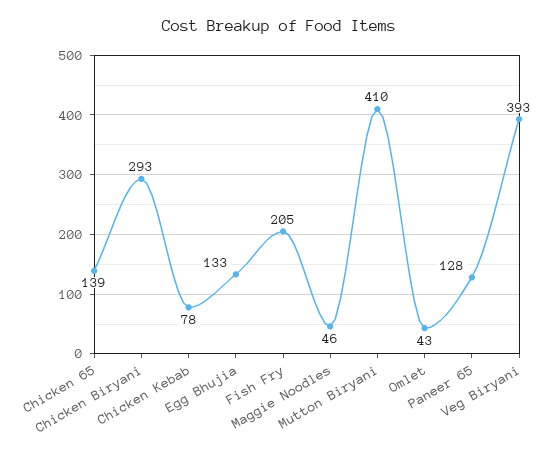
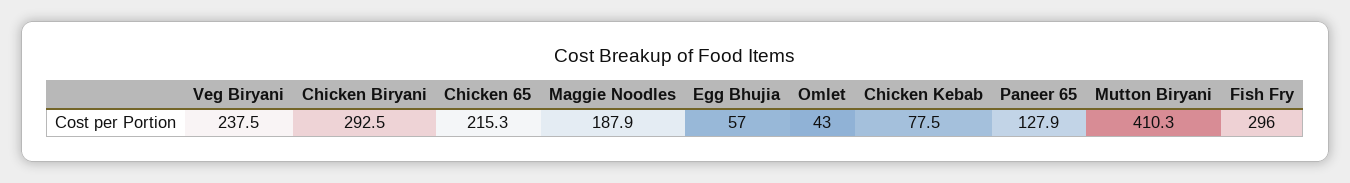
Chicken 65: 139 -> 215.3
Egg Bhujia: 133 -> 57
Fish Fry: 205 -> 296
Maggie Noodles: 46 -> 187.9
Veg Biryani: 393 -> 237.5

